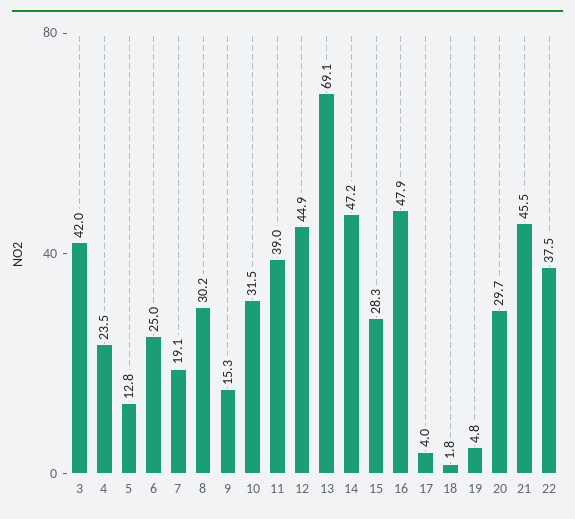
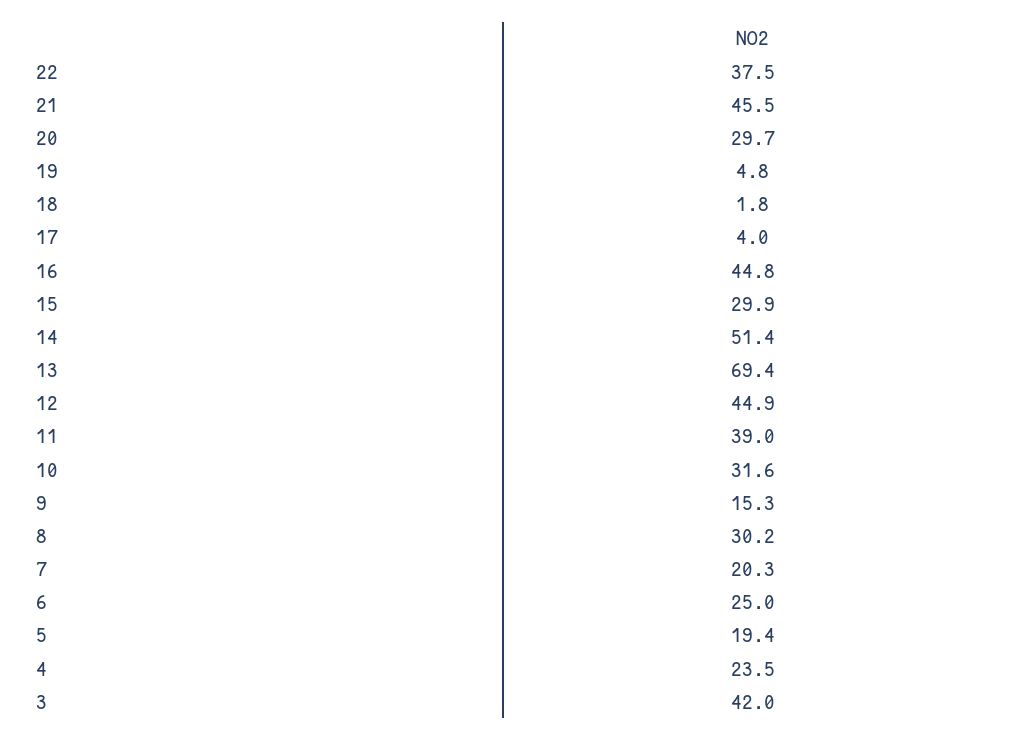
5: 12.8 -> 19.4
7: 19.1 -> 20.3
10: 31.5 -> 31.6
13: 69.1 -> 69.4
14: 47.2 -> 51.4
15: 28.3 -> 29.9
16: 47.9 -> 44.8

